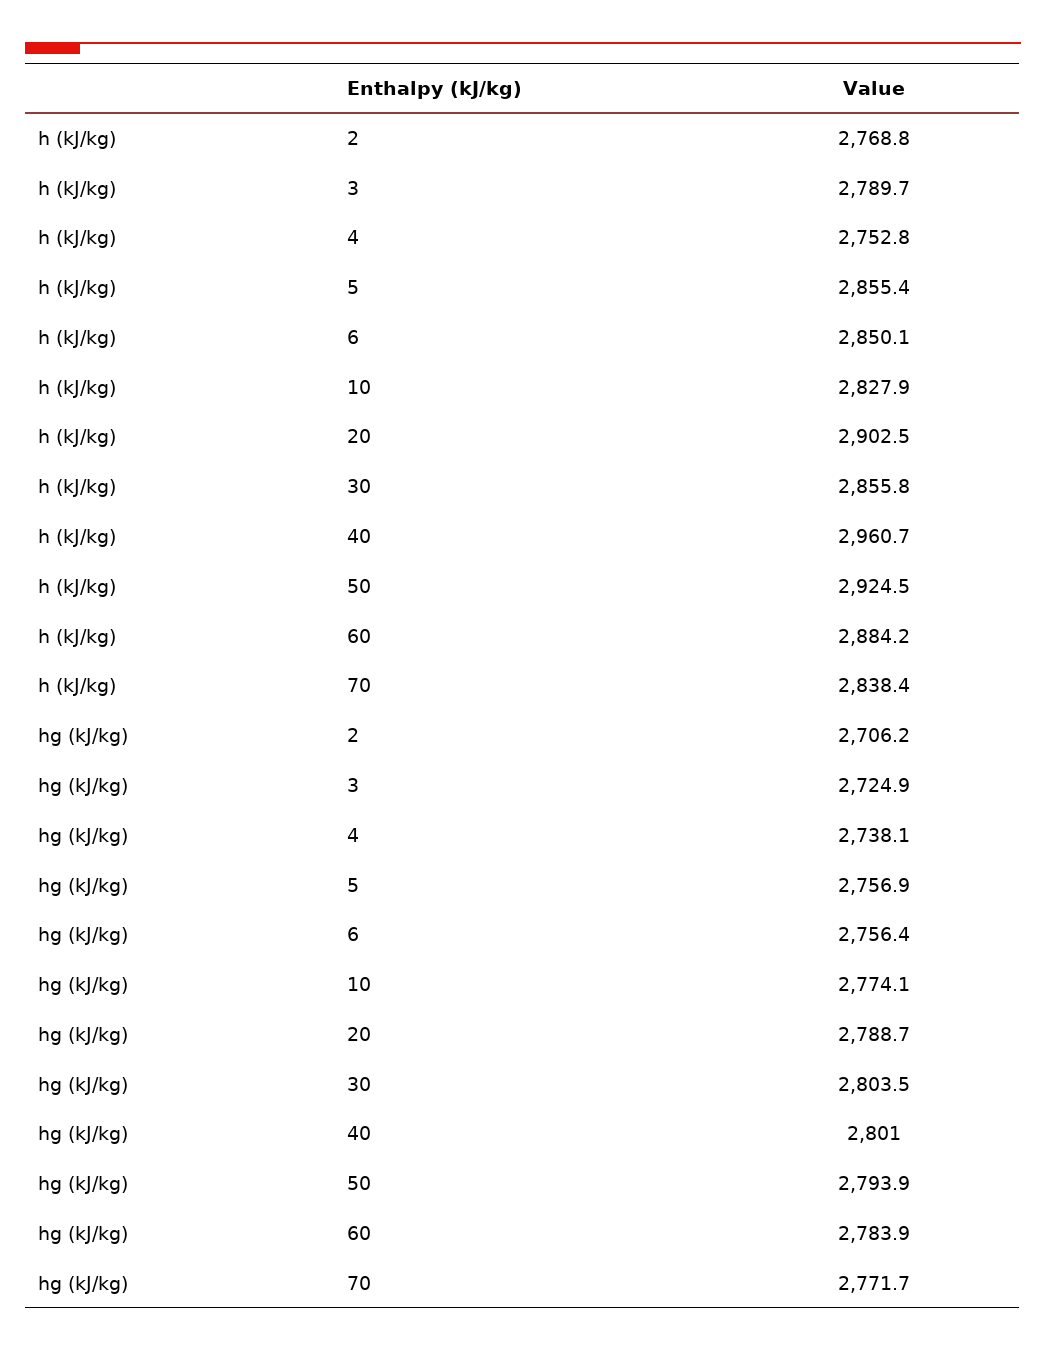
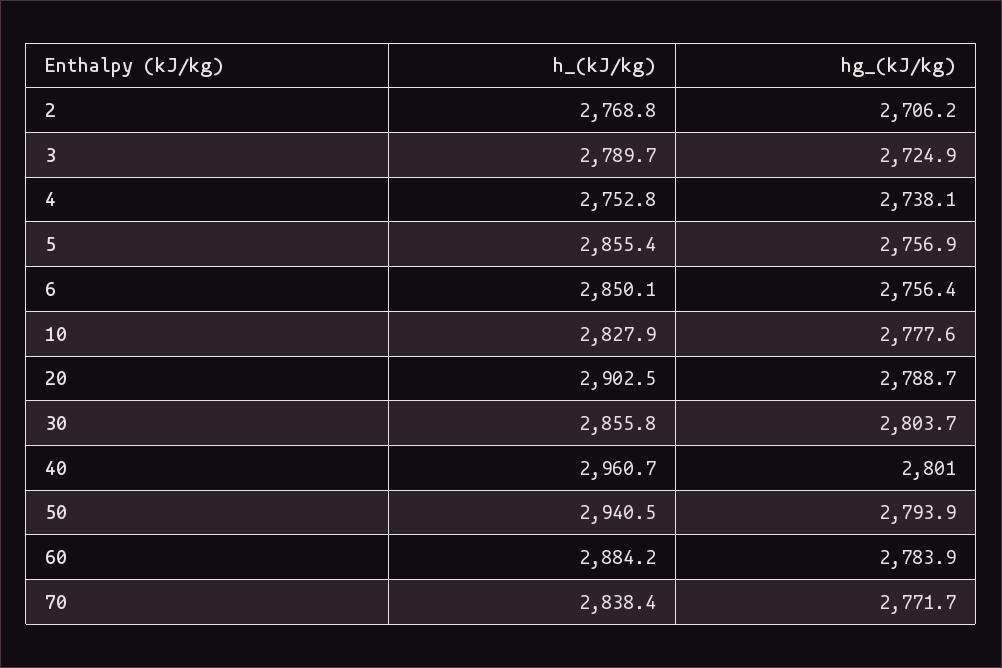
h (kJ/kg), 50: 2924.5 -> 2940.5
hg (kJ/kg), 10: 2774.1 -> 2777.6
hg (kJ/kg), 30: 2803.5 -> 2803.7

